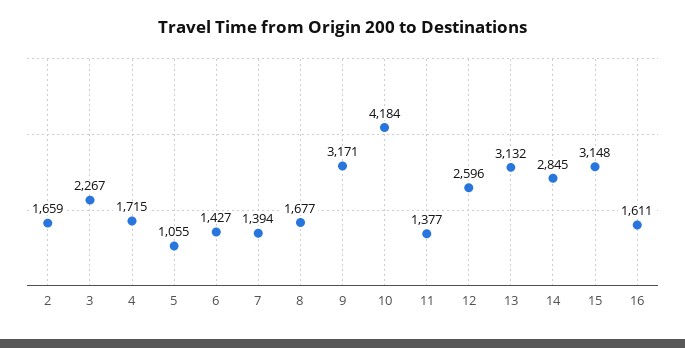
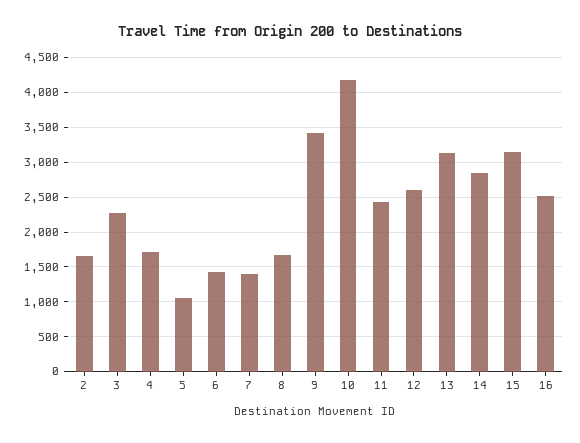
9: 3171 -> 3400
11: 1377 -> 2400
16: 1611 -> 2500

